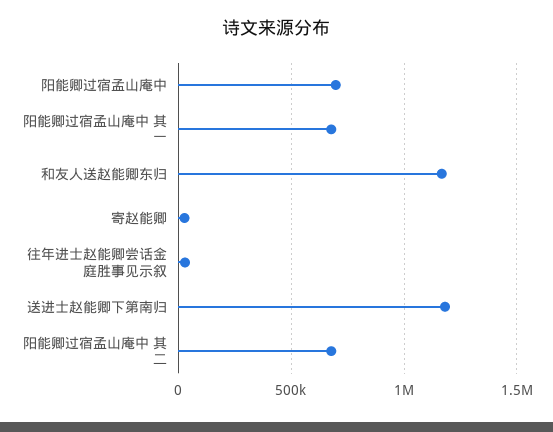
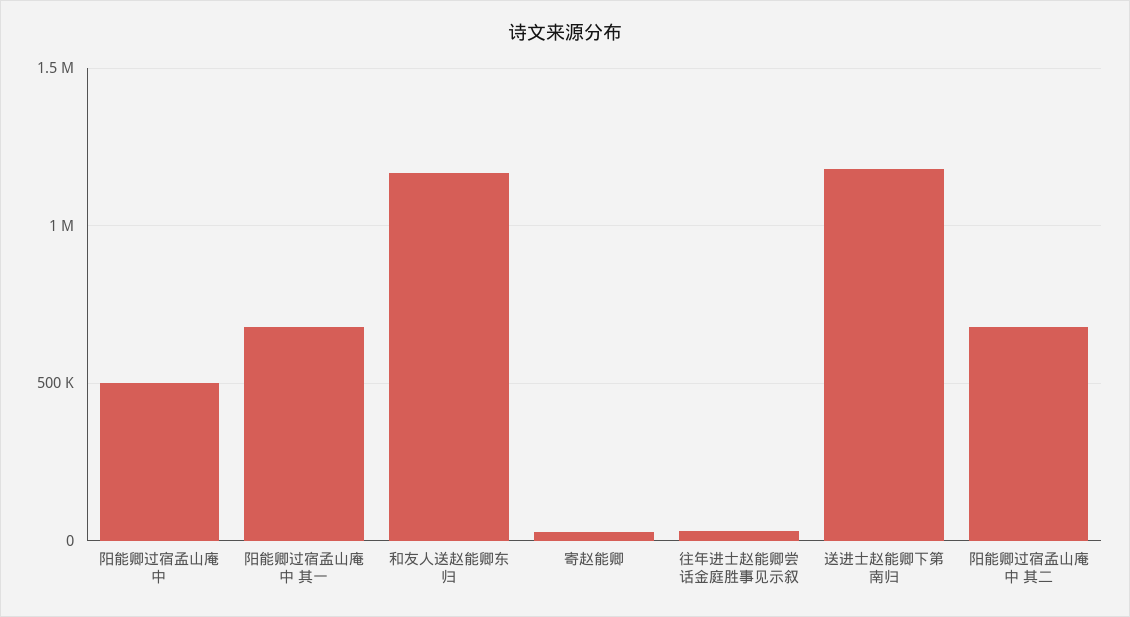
阳能卿过宿孟山庵中: 700000 -> 500000

